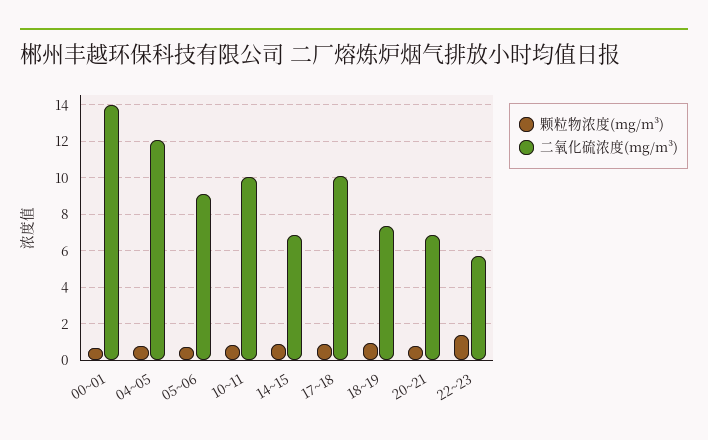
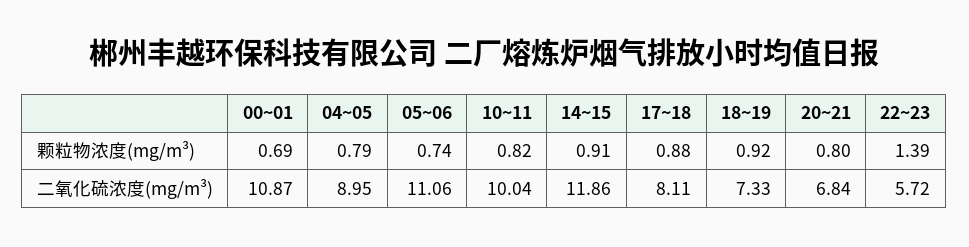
二氧化硫浓度(mg/m³), 00~01: 14 -> 10.87
二氧化硫浓度(mg/m³), 04~05: 12 -> 8.95
二氧化硫浓度(mg/m³), 05~06: 9 -> 11.06
二氧化硫浓度(mg/m³), 14~15: 7 -> 11.86
二氧化硫浓度(mg/m³), 17~18: 10 -> 8.11

